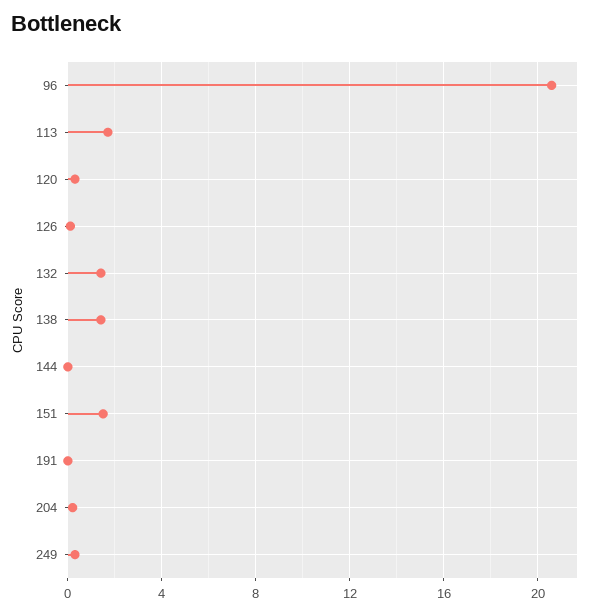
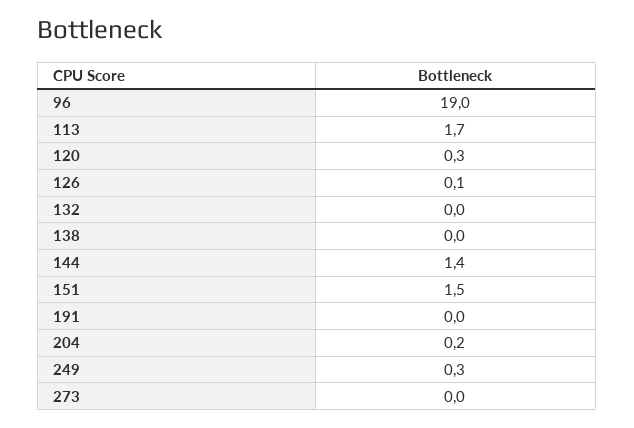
96: 20.5 -> 19
132: 1.5 -> 0
138: 1.5 -> 0
144: 0 -> 1.4
273: none -> 0

